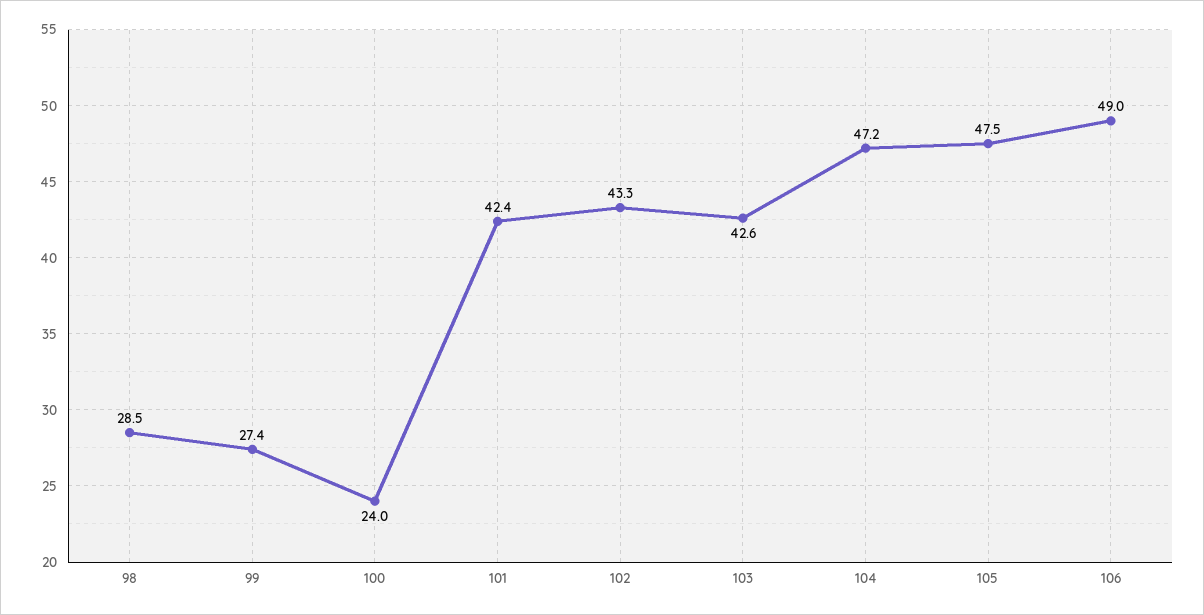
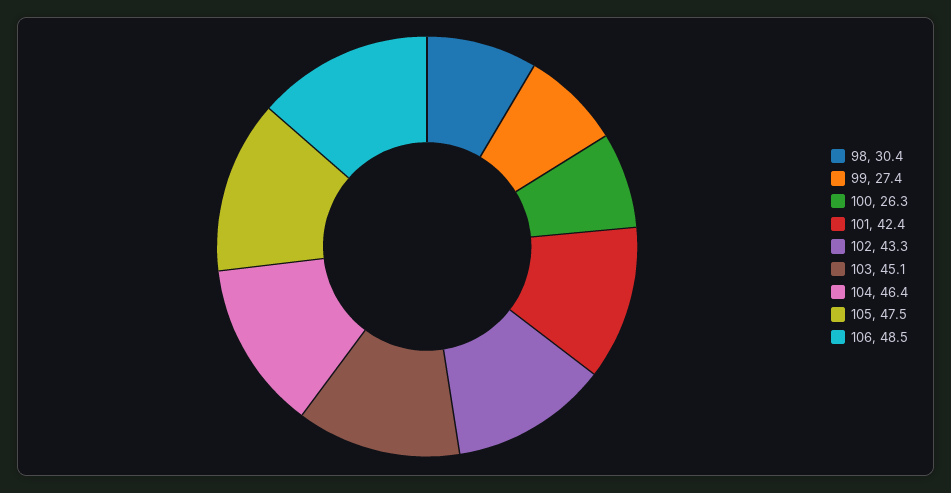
98: 28.5 -> 30.4
100: 24 -> 26.3
103: 42.6 -> 45.1
104: 47.2 -> 46.4
106: 49 -> 48.5

